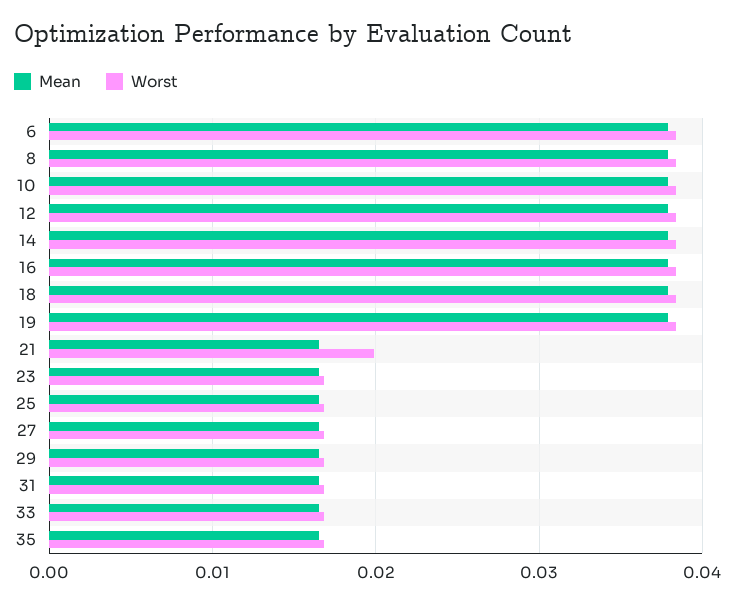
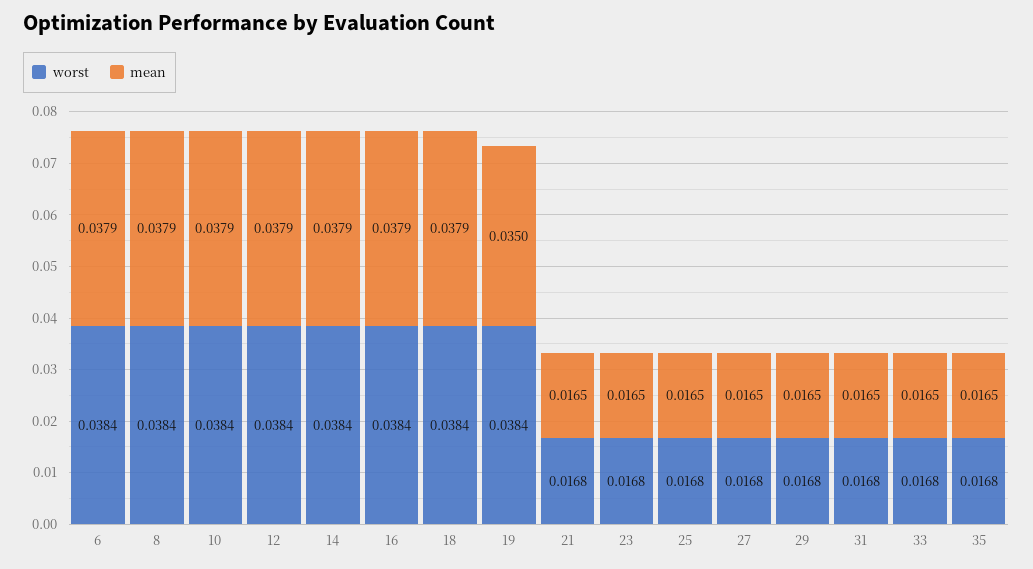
Mean, 19: 0.038 -> 0.035
Worst, 21: 0.02 -> 0.0168

